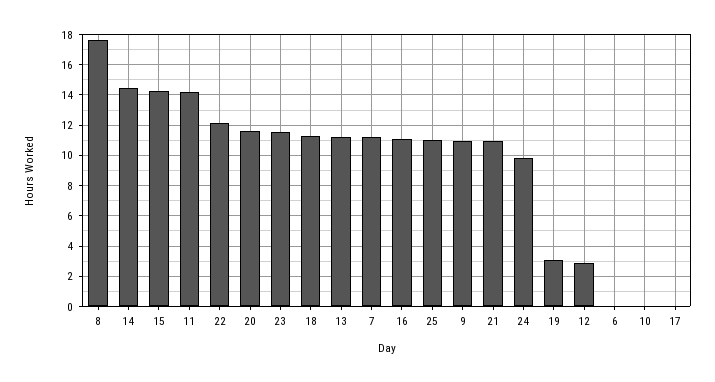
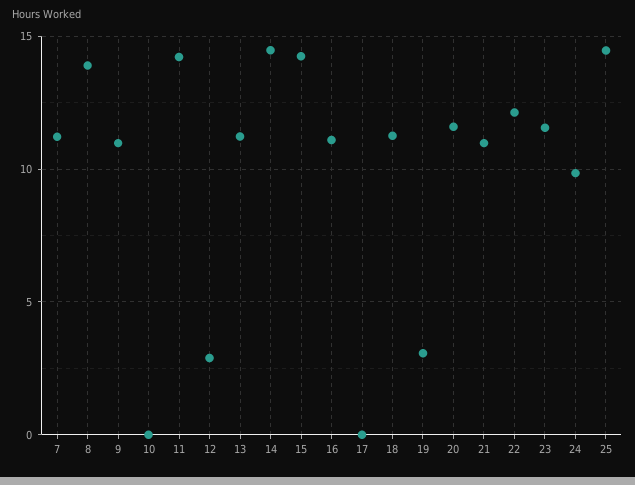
8: 17.5 -> 14
25: 11 -> 14.5
6: 0 -> none

